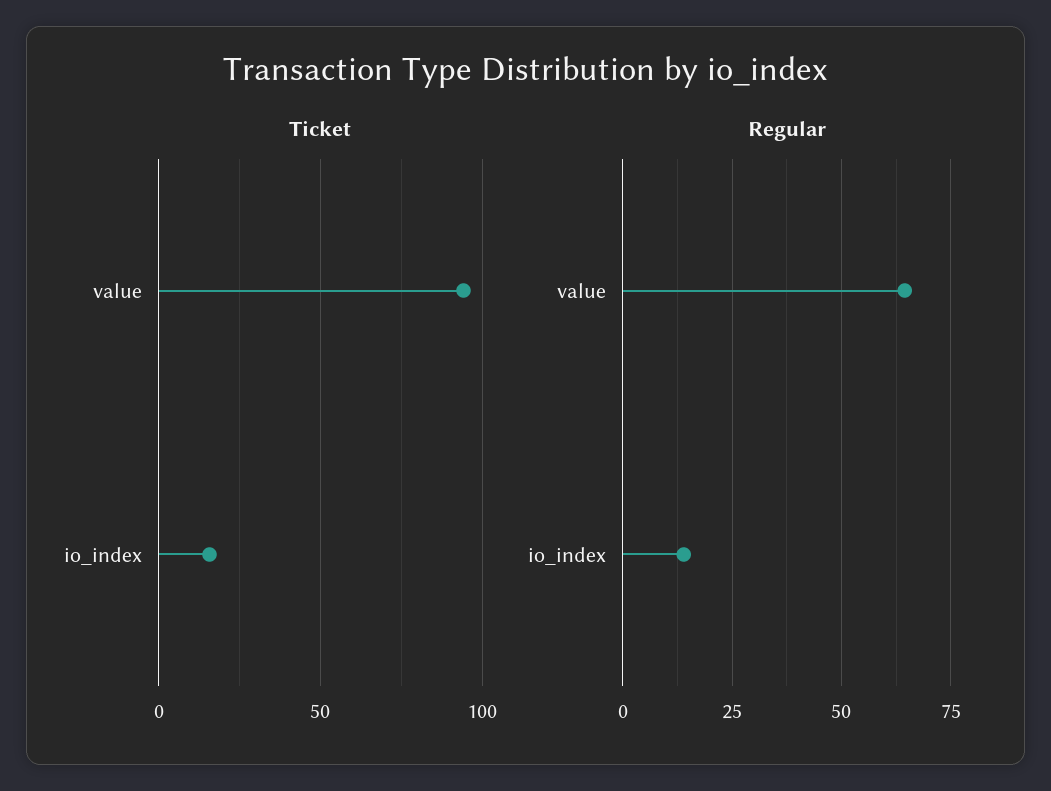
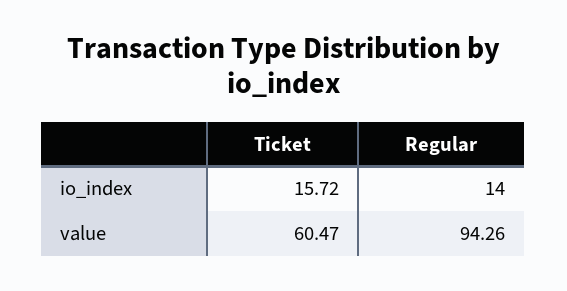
Ticket, value: 95 -> 60.47
Regular, value: 65 -> 94.26

